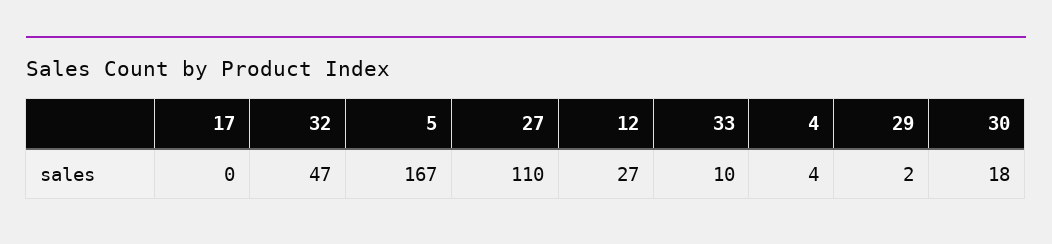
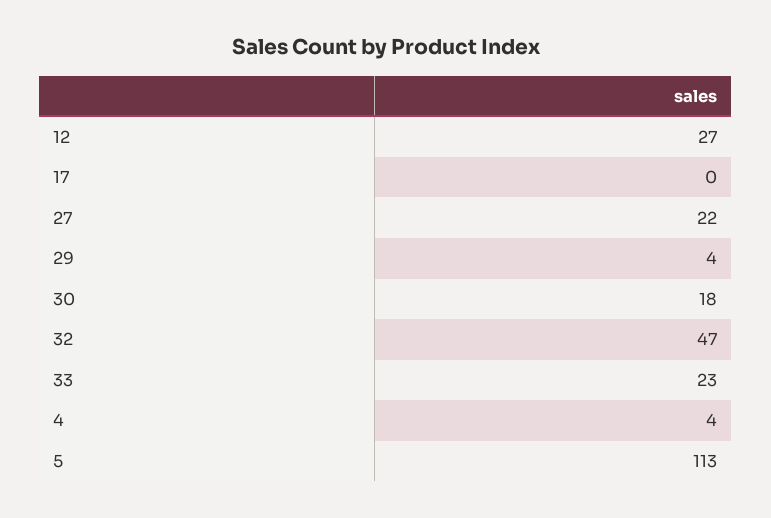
5: 167 -> 113
27: 110 -> 22
33: 10 -> 23
29: 2 -> 4

